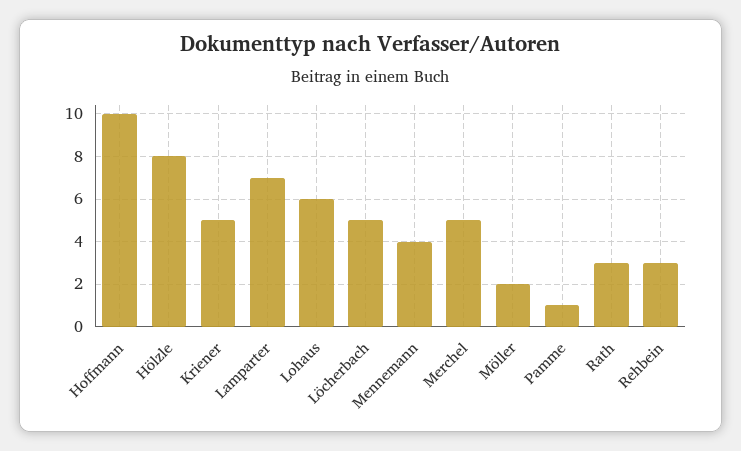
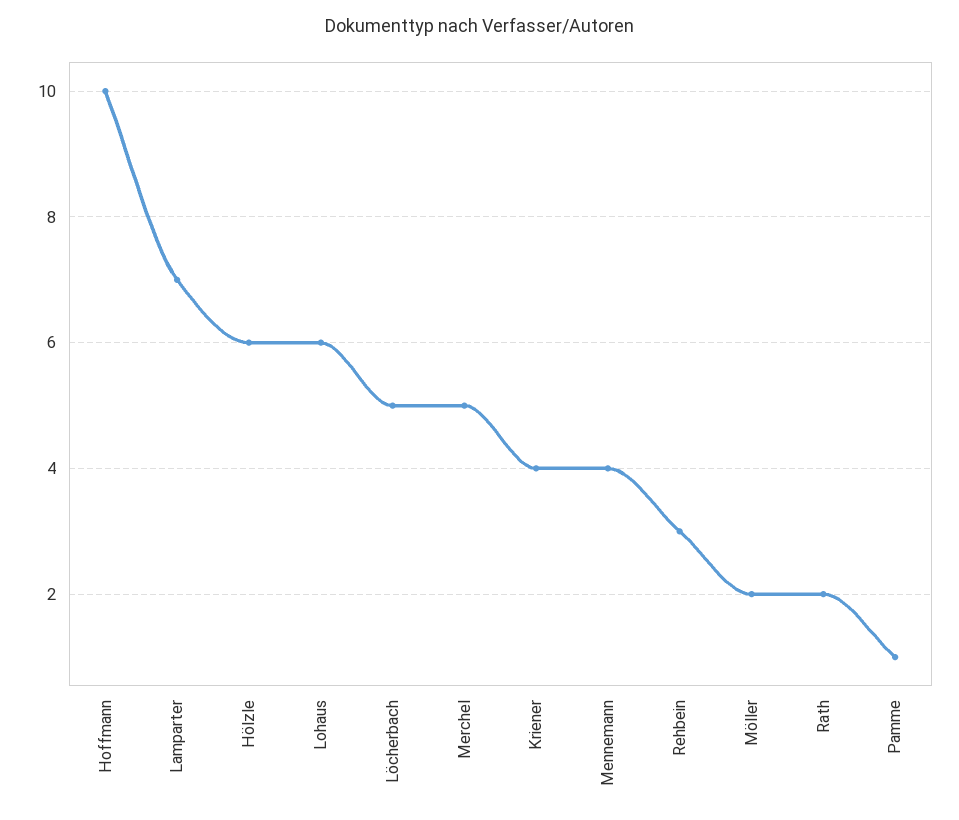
Hölzle: 8 -> 6
Kriener: 5 -> 4
Rath: 3 -> 2

